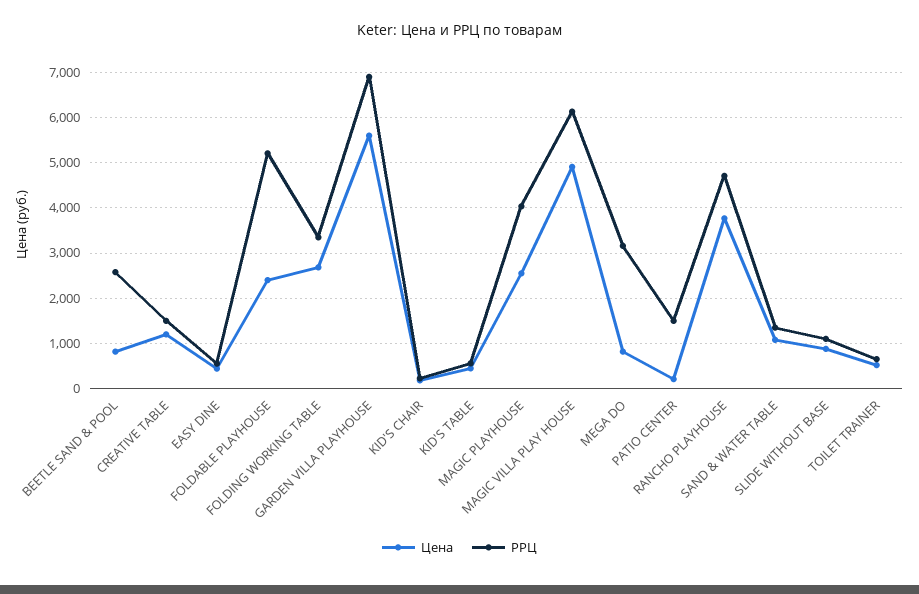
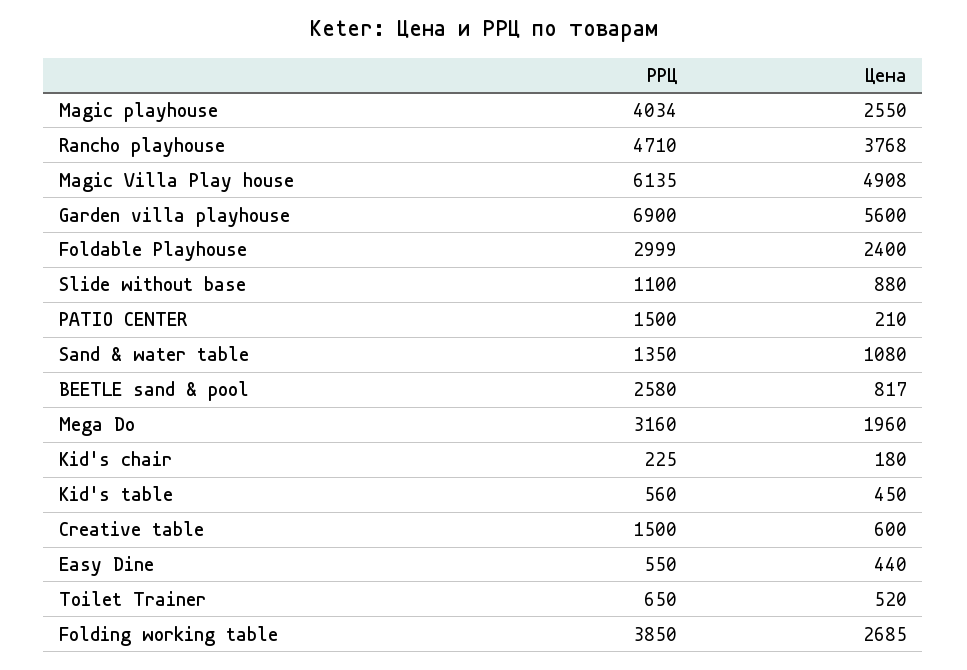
Цена, CREATIVE TABLE: 1200 -> 600
РРЦ, FOLDABLE PLAYHOUSE: 5200 -> 2999
РРЦ, FOLDING WORKING TABLE: 3400 -> 3850
Цена, MEGA DO: 800 -> 1960

